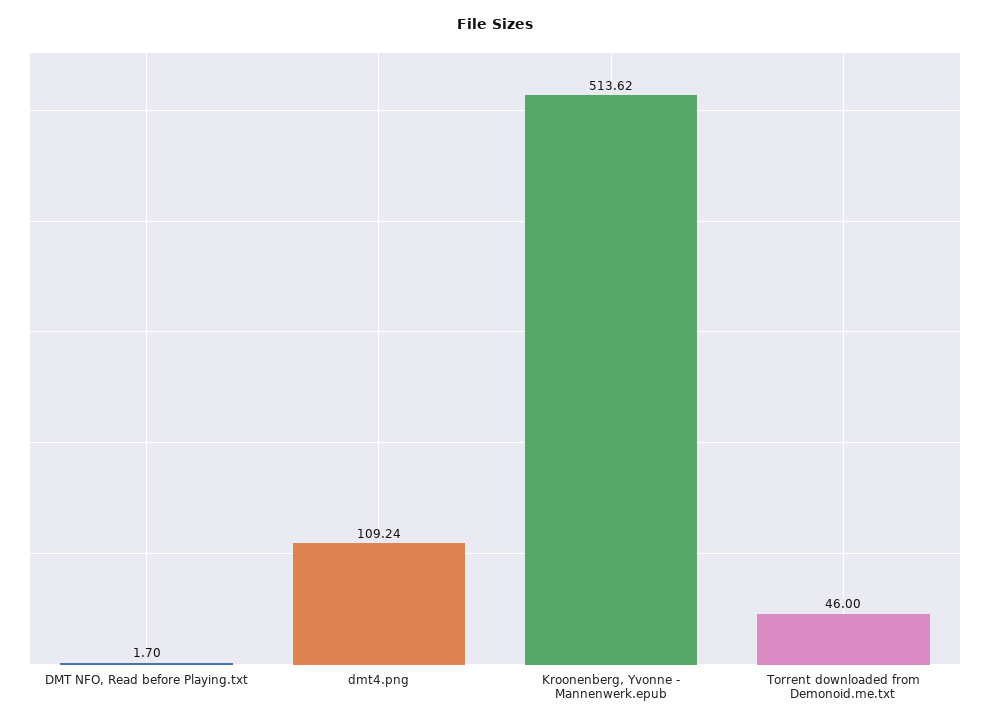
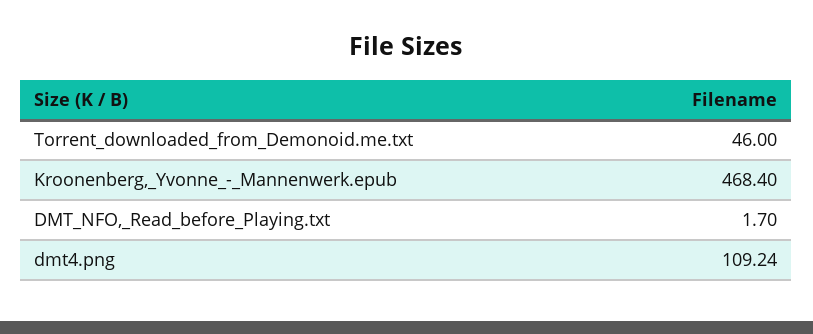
Kroonenberg, Yvonne - Mannenwerk.epub: 513.62 -> 468.4

